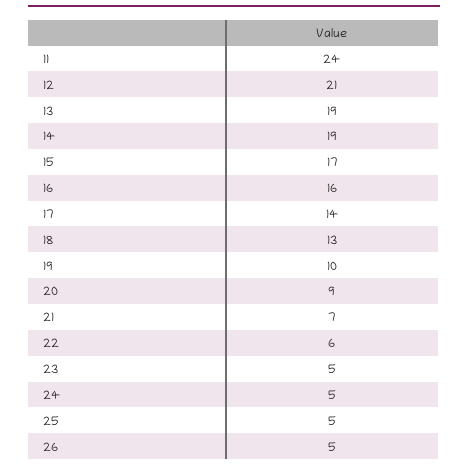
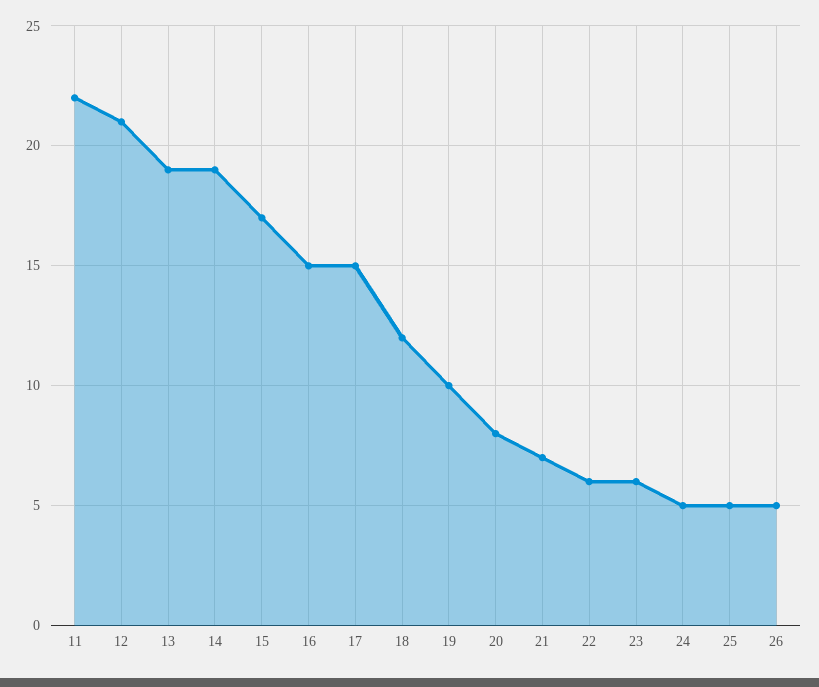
11: 24 -> 22
16: 16 -> 15
17: 14 -> 15
18: 13 -> 12
20: 9 -> 8
23: 5 -> 6

